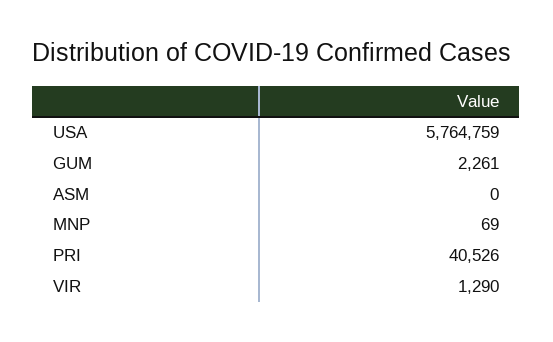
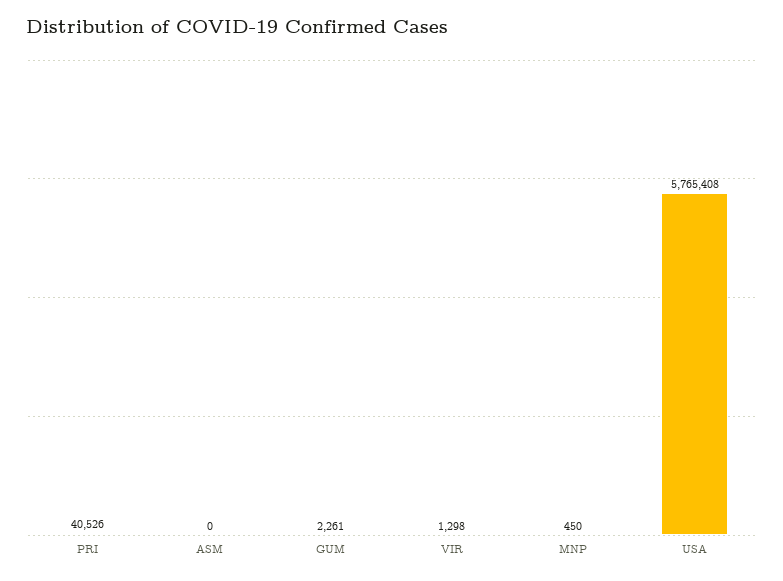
USA: 5764759 -> 5765408
MNP: 69 -> 450
VIR: 1290 -> 1298

